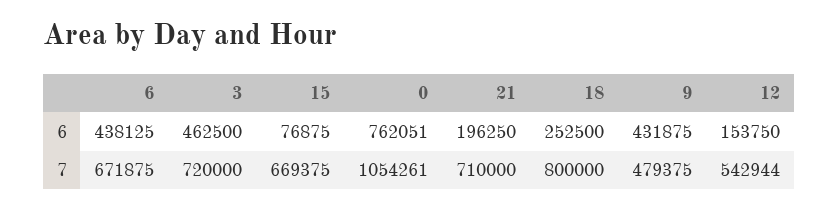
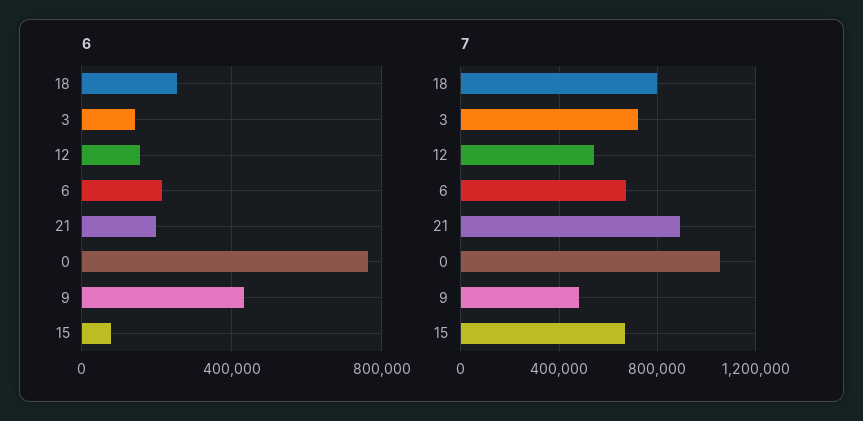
6, 6: 438125 -> 200000
6, 3: 462500 -> 150000
7, 21: 710000 -> 900000

